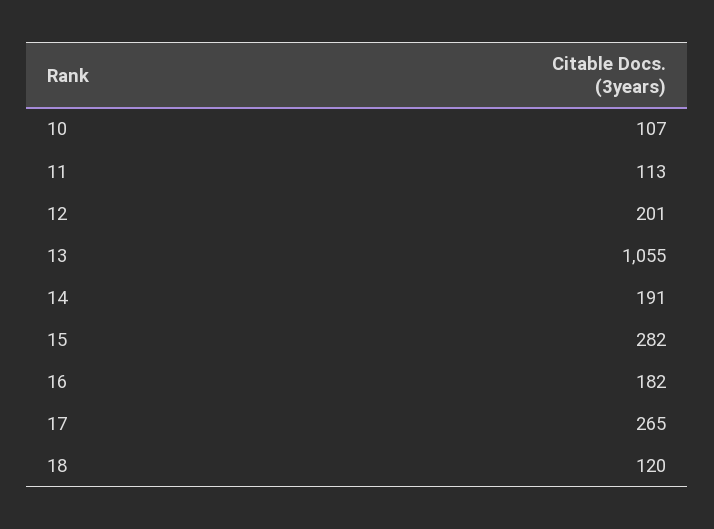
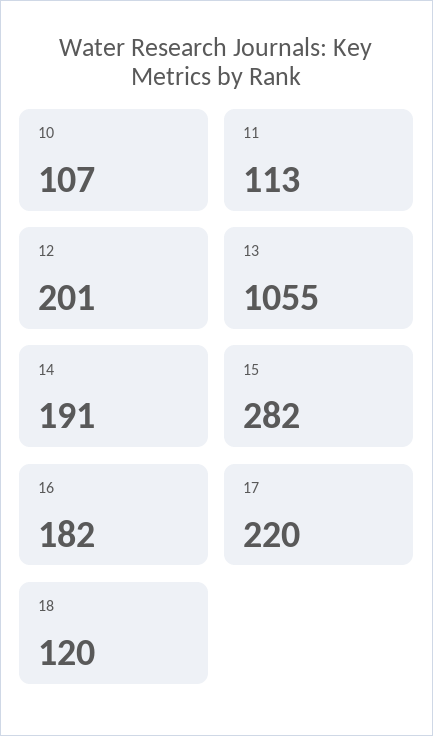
17: 265 -> 220

